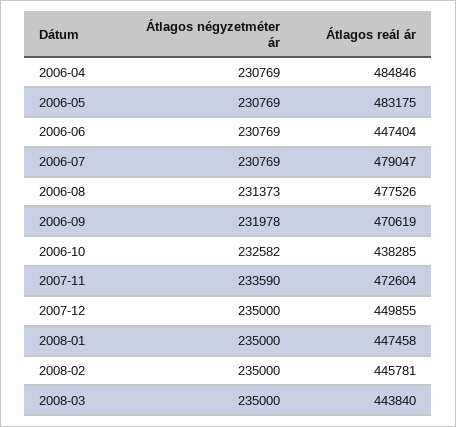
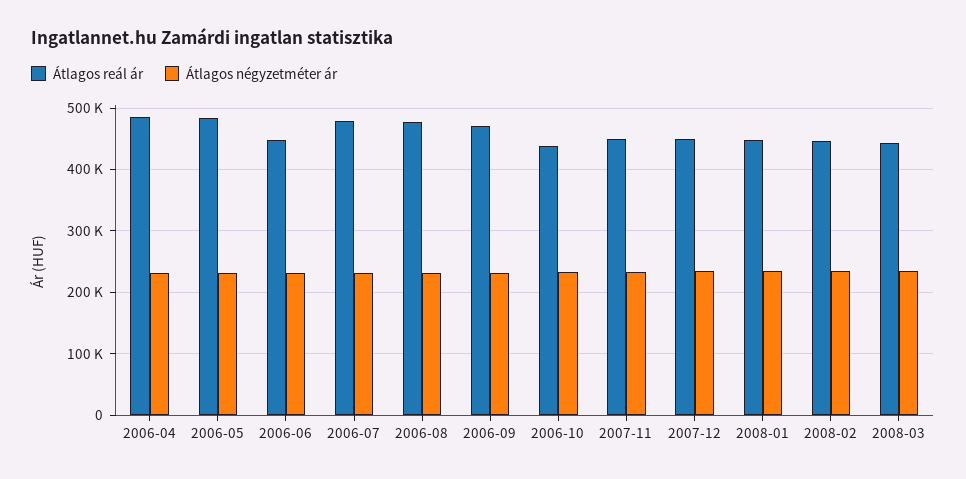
Átlagos reál ár, 2007-11: 472604 -> 450000

